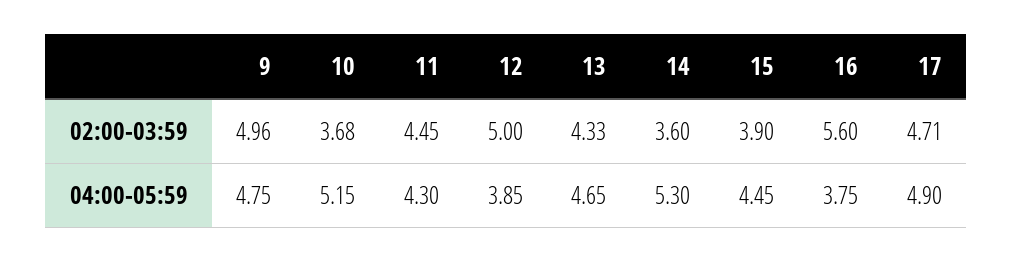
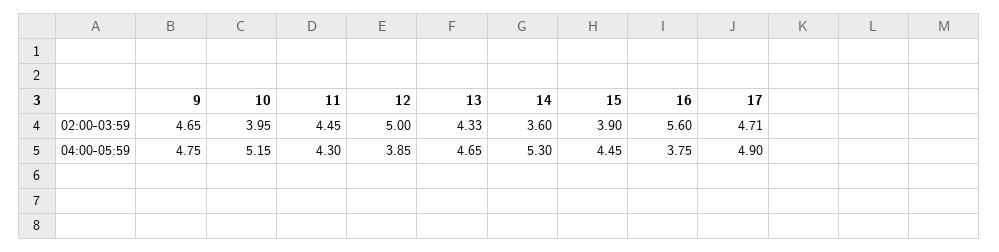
9, 02:00-03:59: 4.96 -> 4.65
10, 02:00-03:59: 3.68 -> 3.95

